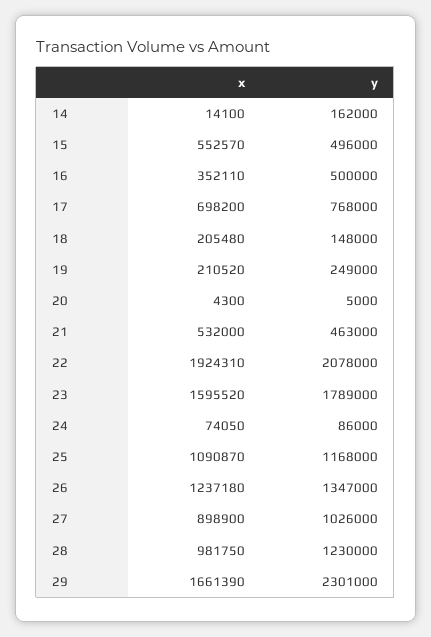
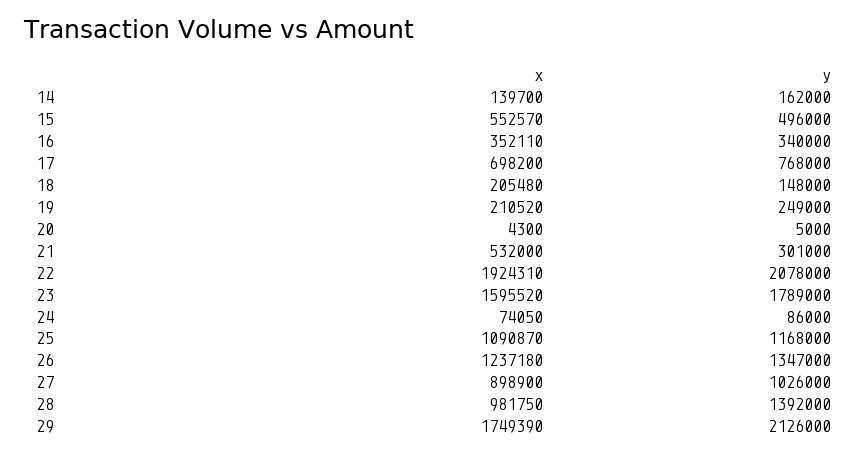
x, 14: 14100 -> 139700
y, 16: 500000 -> 340000
y, 21: 463000 -> 301000
y, 28: 1230000 -> 1392000
x, 29: 1661390 -> 1749390
y, 29: 2301000 -> 2126000

